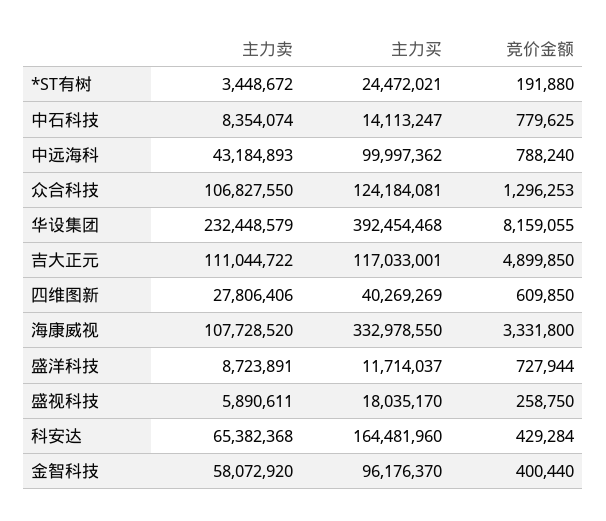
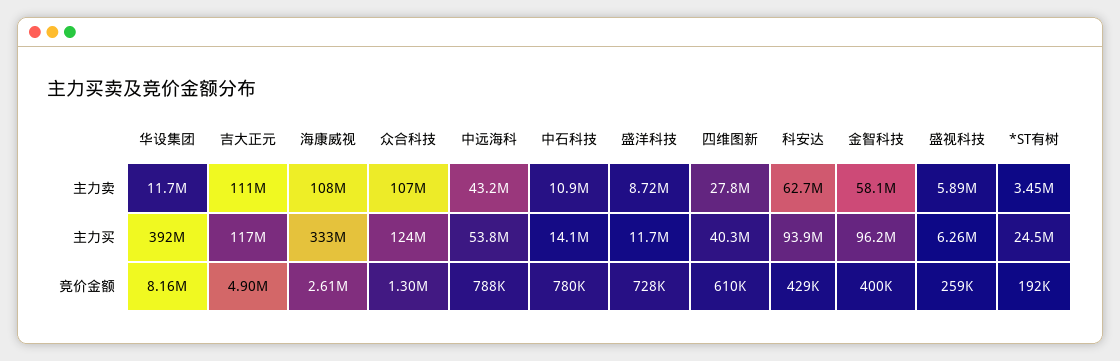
主力卖, 中石科技: 8354074 -> 10900000
主力买, 中远海科: 99997362 -> 53800000
主力卖, 华设集团: 232448579 -> 11700000
竞价金额, 海康威视: 3331800 -> 2610000
主力买, 盛视科技: 18035170 -> 6260000
主力卖, 科安达: 65382368 -> 62700000
主力买, 科安达: 164481960 -> 93900000

